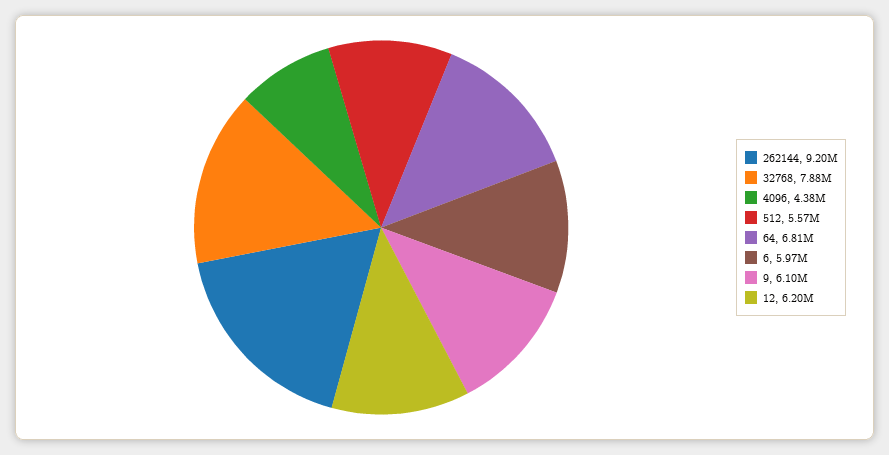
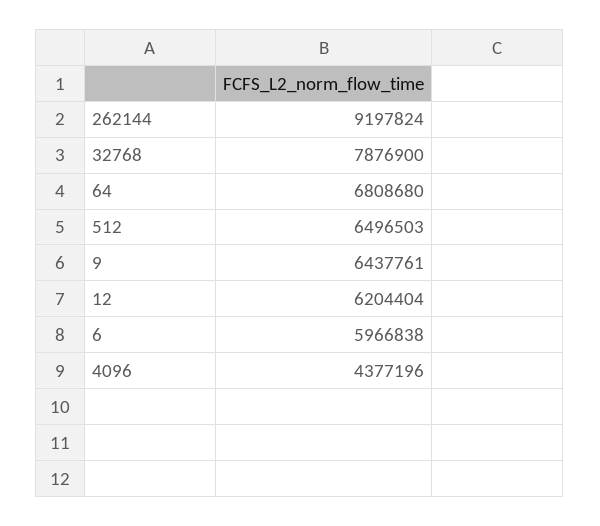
512: 5570000 -> 6496503
9: 6100000 -> 6437761

